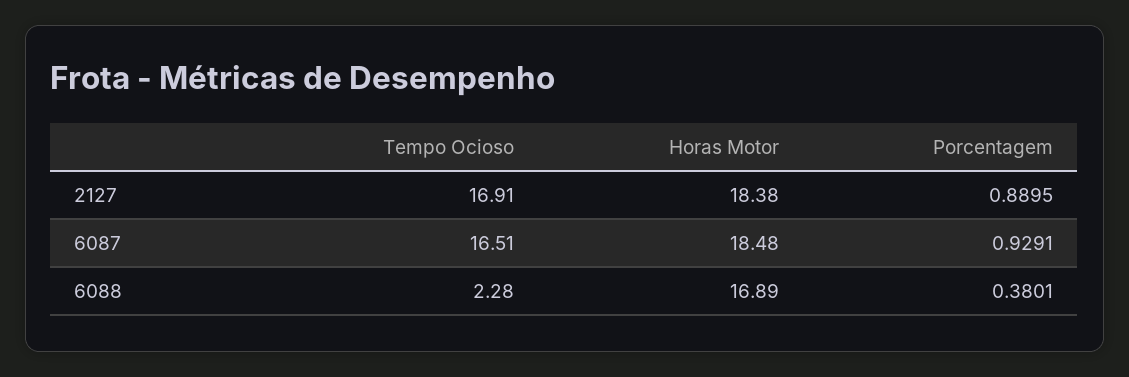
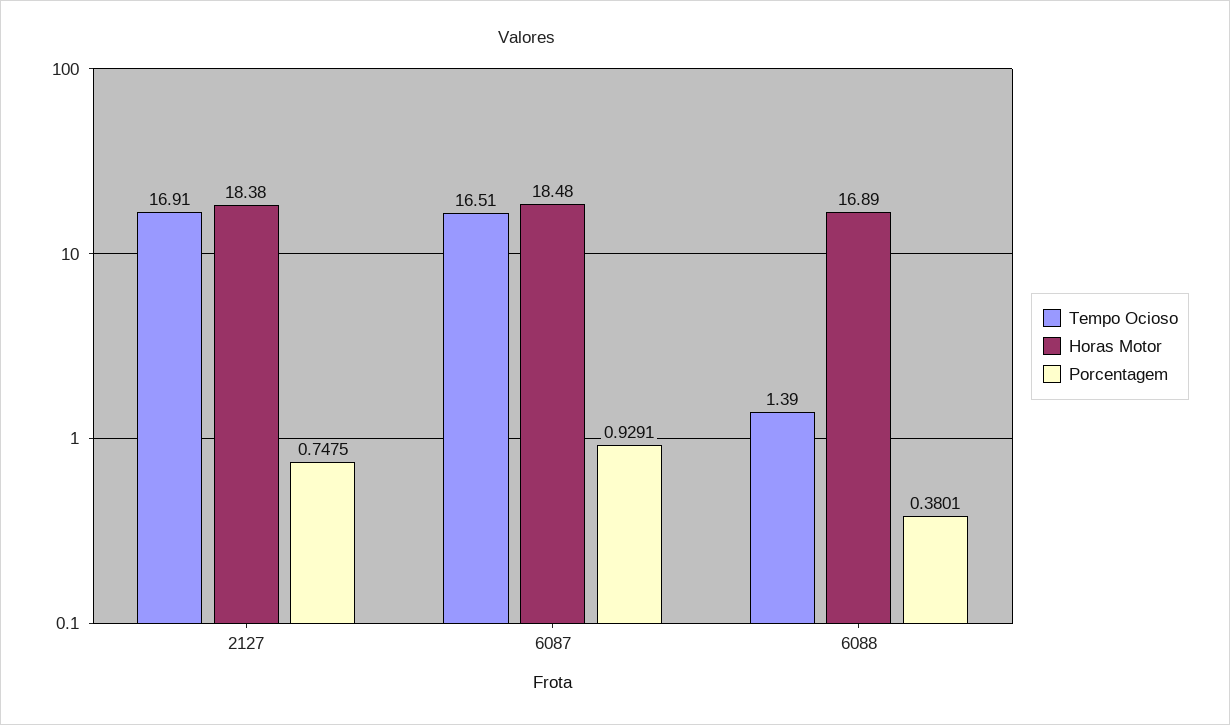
Porcentagem, 2127: 0.8895 -> 0.7475
Tempo Ocioso, 6088: 2.28 -> 1.39

